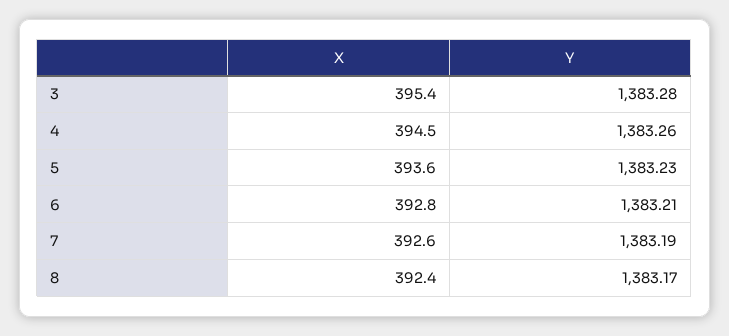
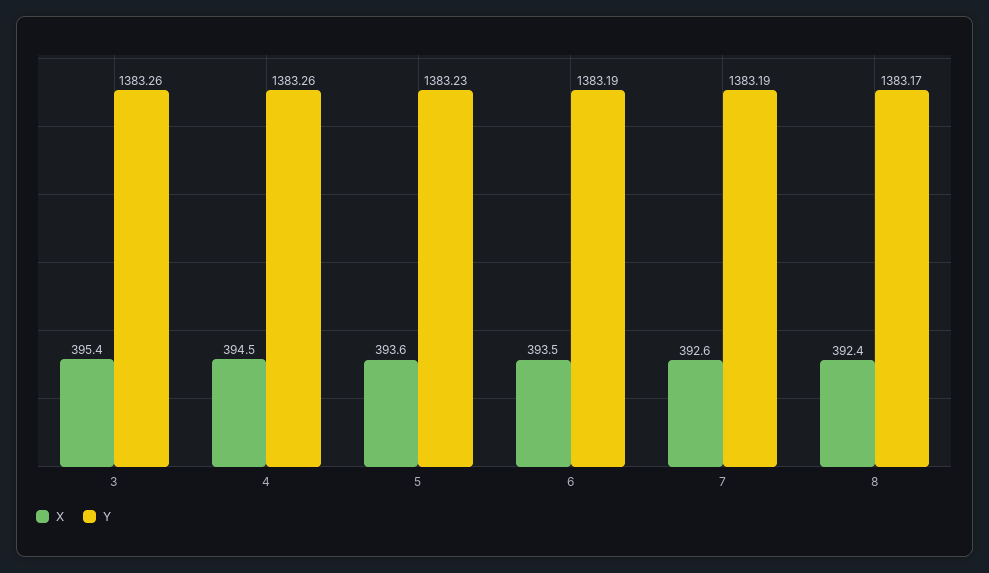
Y, 3: 1383.28 -> 1383.26
X, 6: 392.8 -> 393.5
Y, 6: 1383.21 -> 1383.19

